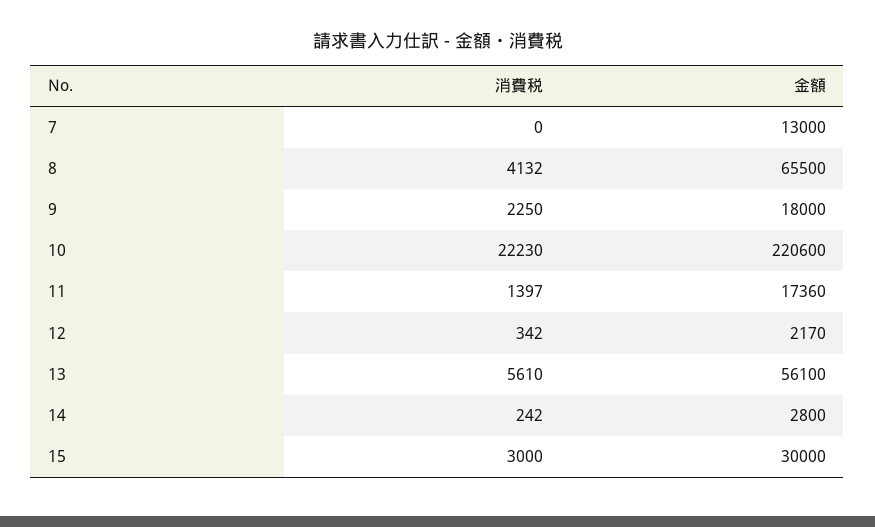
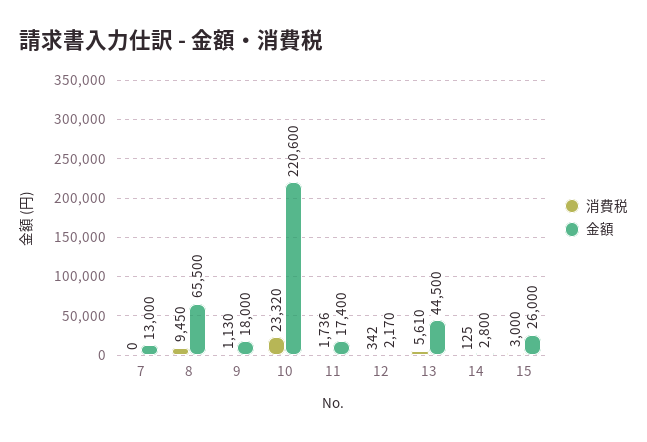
消費税, 8: 4132 -> 9450
消費税, 9: 2250 -> 1130
消費税, 10: 22230 -> 23320
消費税, 11: 1397 -> 1736
金額, 11: 17360 -> 17400
金額, 13: 56100 -> 44500
消費税, 14: 242 -> 125
金額, 15: 30000 -> 26000

